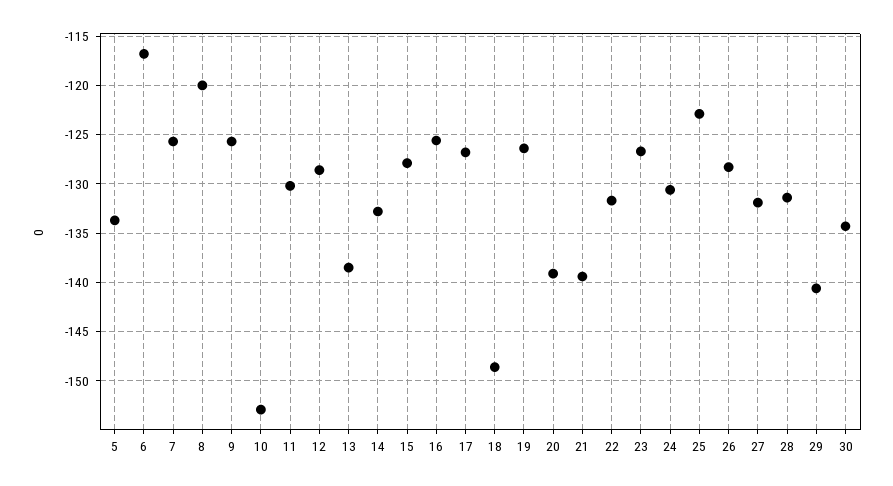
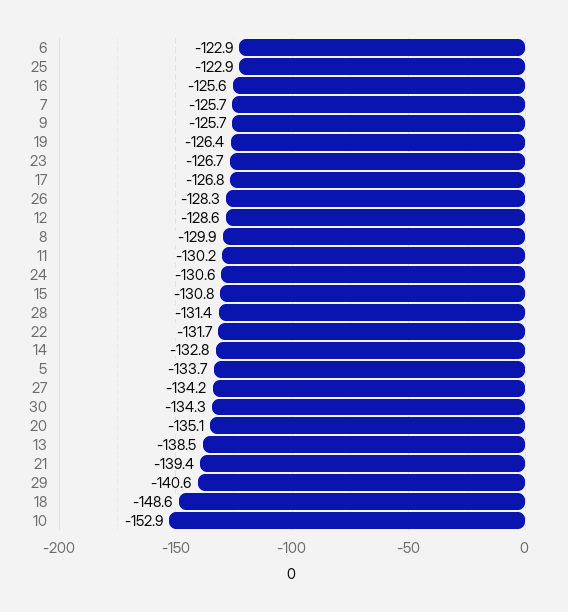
6: -117 -> -122.9
8: -120 -> -129.9
15: -128 -> -130.8
20: -139 -> -135.1
27: -132 -> -134.2

